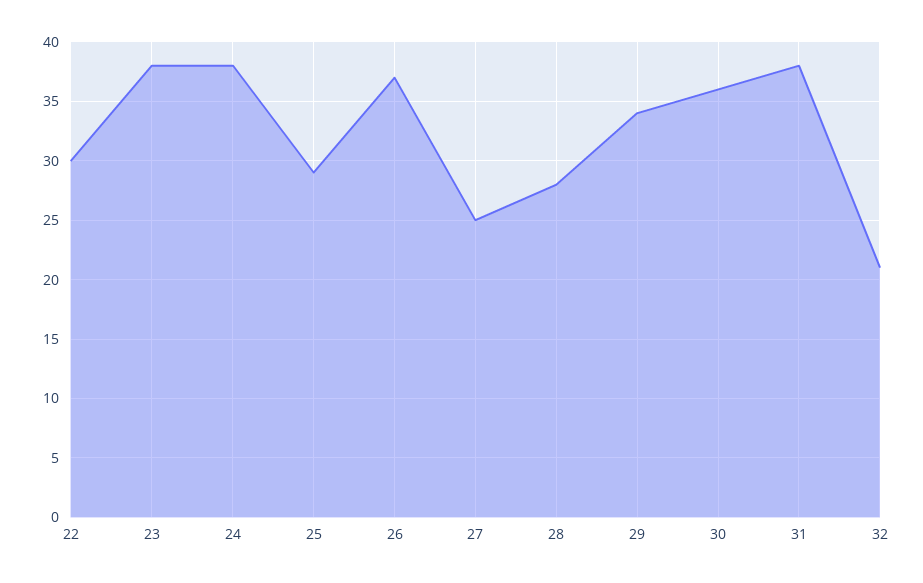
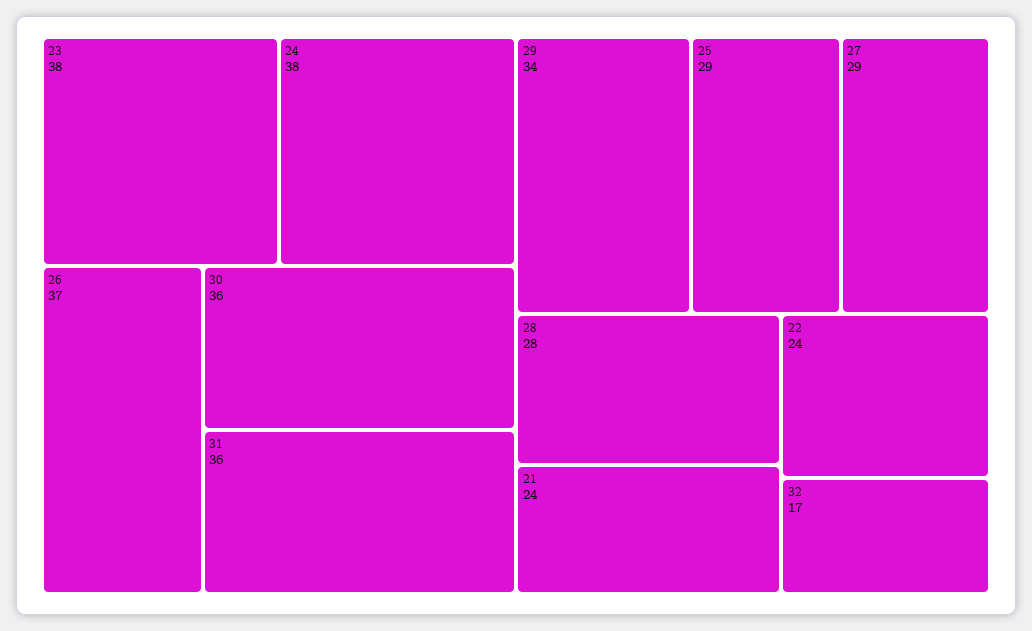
22: 30 -> 24
27: 25 -> 29
31: 38 -> 36
32: 21 -> 17
21: none -> 24

